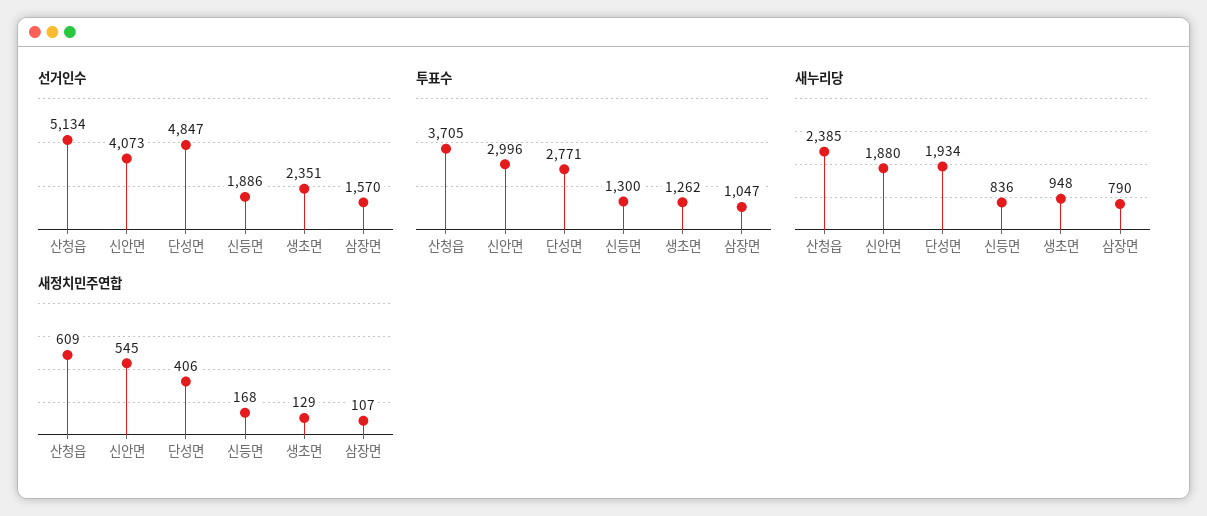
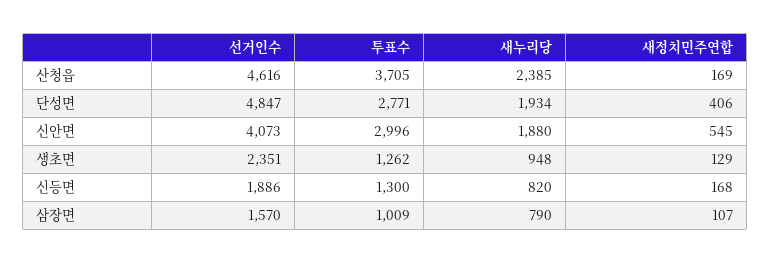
선거인수, 산청읍: 5134 -> 4616
투표수, 삼장면: 1047 -> 1009
새누리당, 신등면: 836 -> 820
새정치민주연합, 산청읍: 609 -> 169

